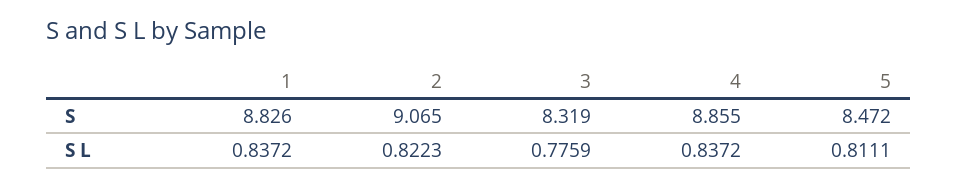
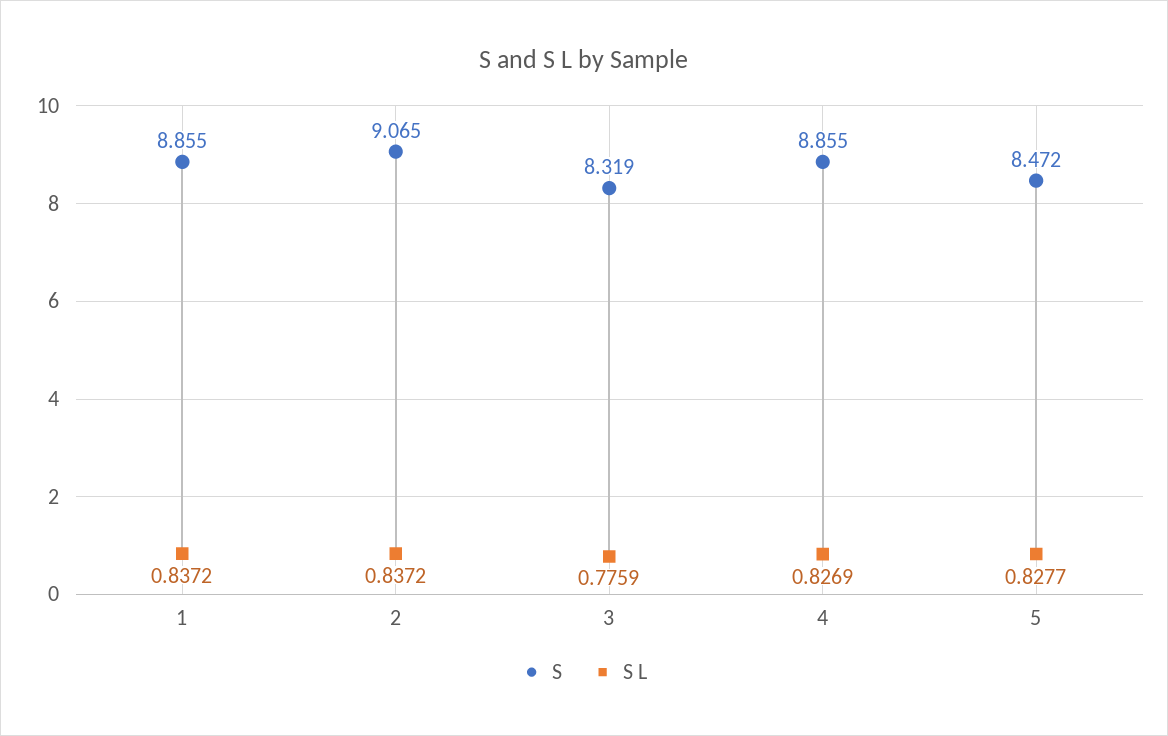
S, 1: 8.826 -> 8.855
S L, 2: 0.8223 -> 0.8372
S L, 4: 0.8372 -> 0.8269
S L, 5: 0.8111 -> 0.8277

